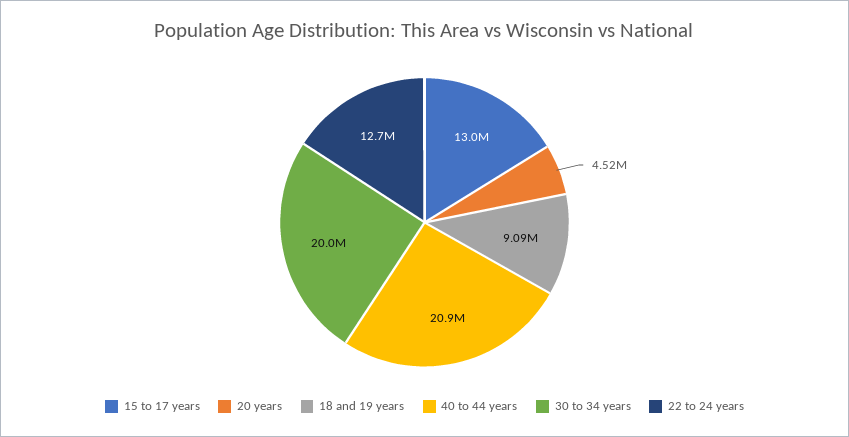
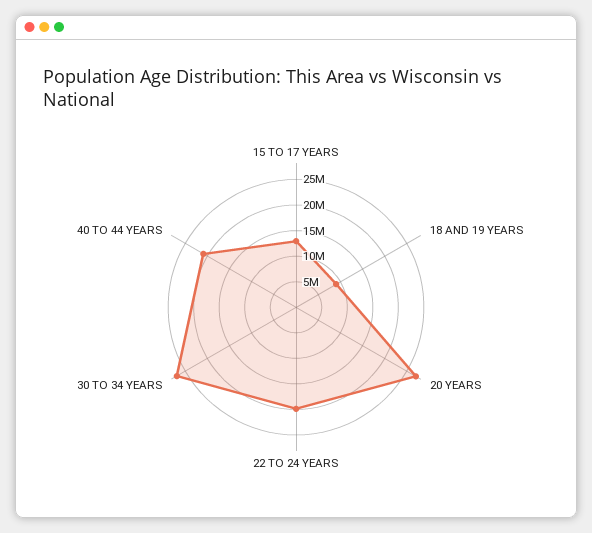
20 years: 4520000 -> 27500000
30 to 34 years: 20000000 -> 27500000
22 to 24 years: 12700000 -> 20000000

